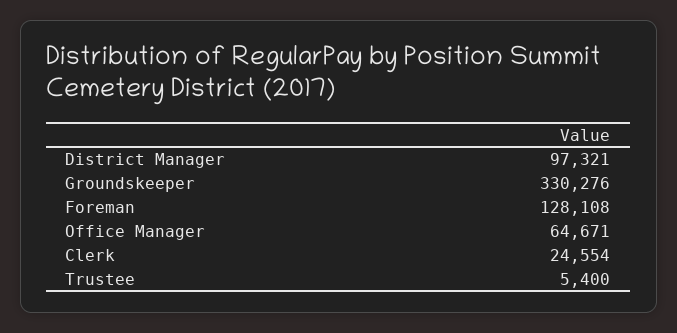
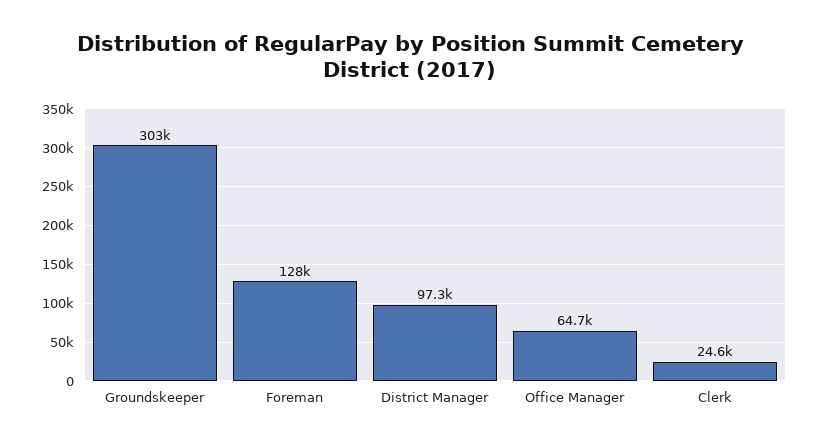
Groundskeeper: 330276 -> 303000
Trustee: 5400 -> none

